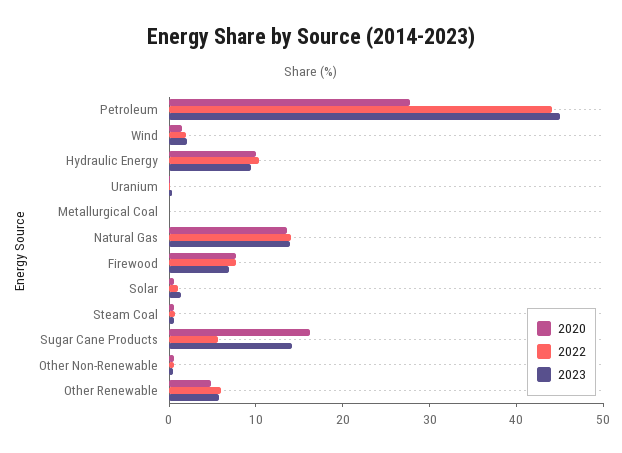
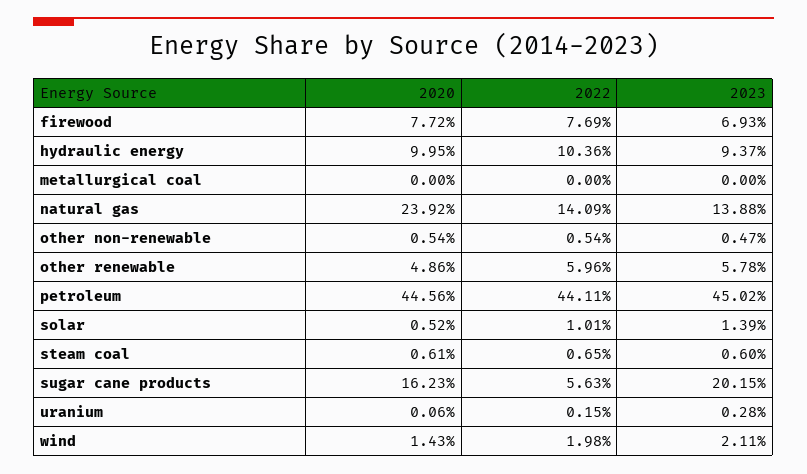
2020, Petroleum: 28 -> 44.56
2020, Natural Gas: 14 -> 23.92
2023, Sugar Cane Products: 14 -> 20.15

